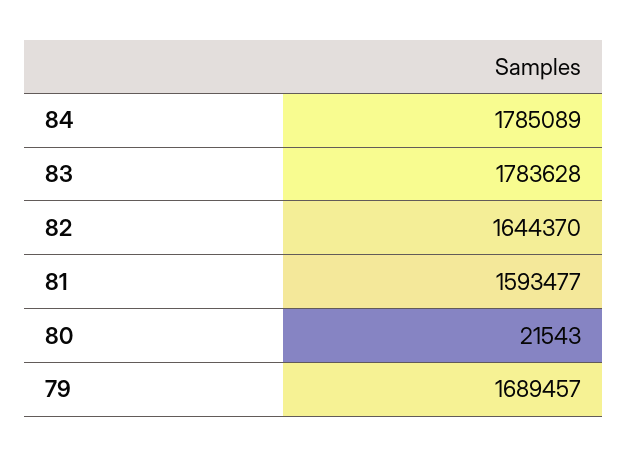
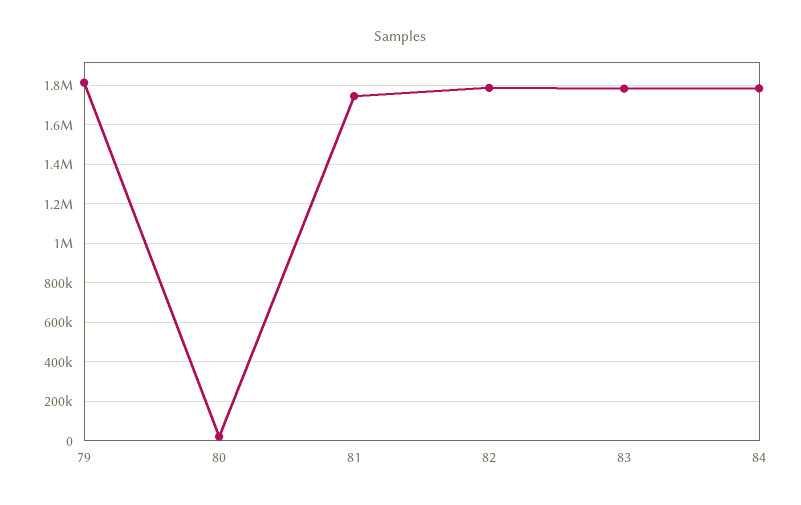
82: 1644370 -> 1800000
81: 1593477 -> 1750000
79: 1689457 -> 1800000

